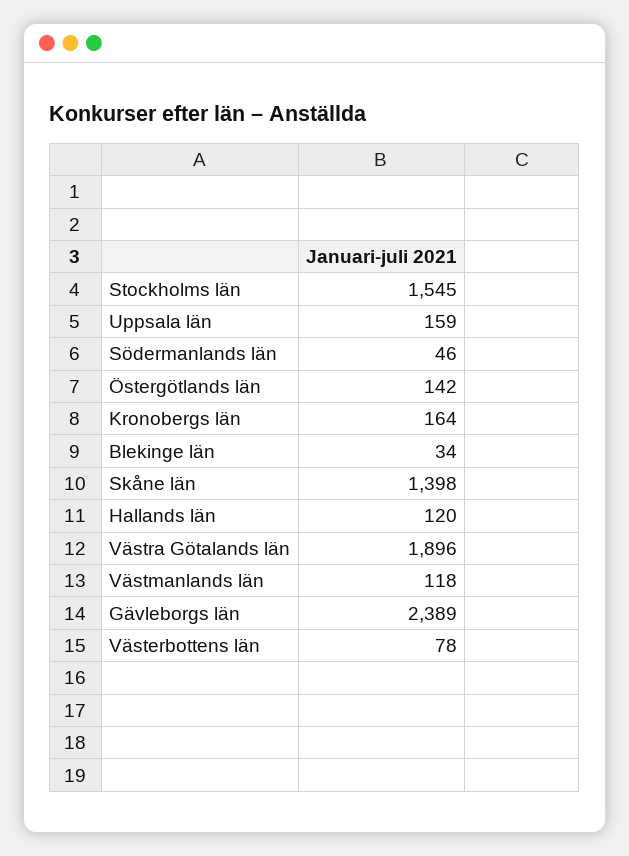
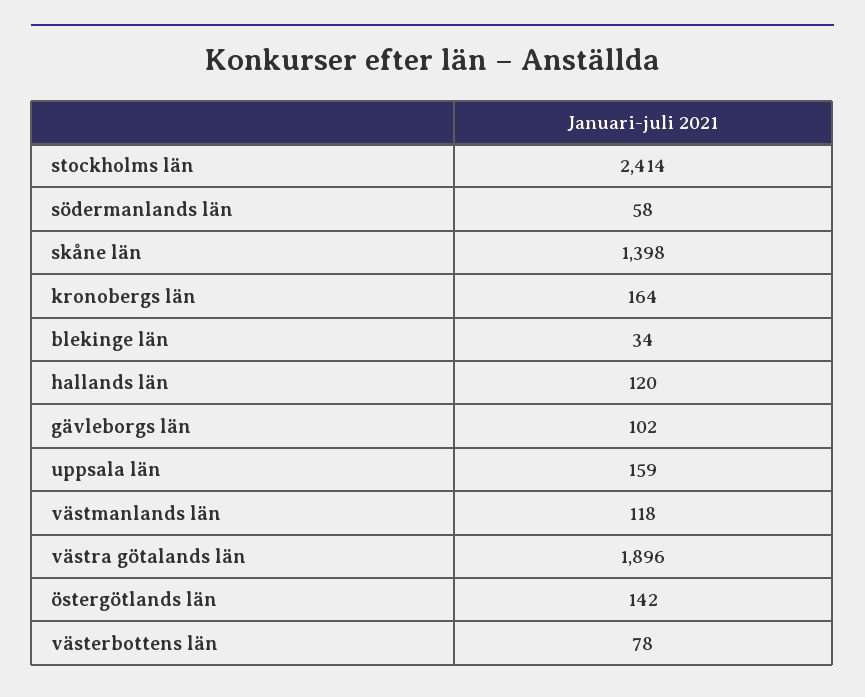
Stockholms län: 1545 -> 2414
Södermanlands län: 46 -> 58
Gävleborgs län: 2389 -> 102

